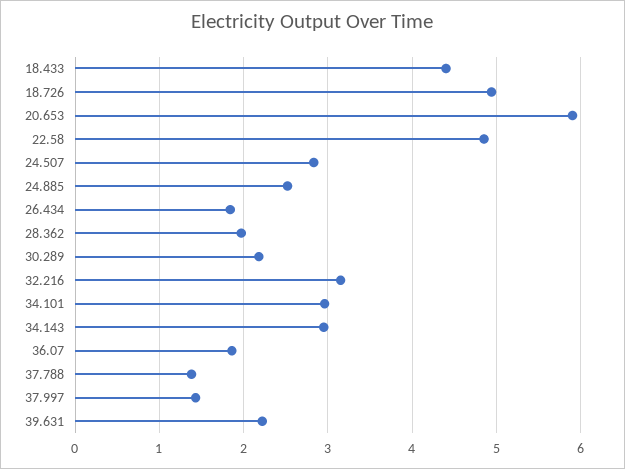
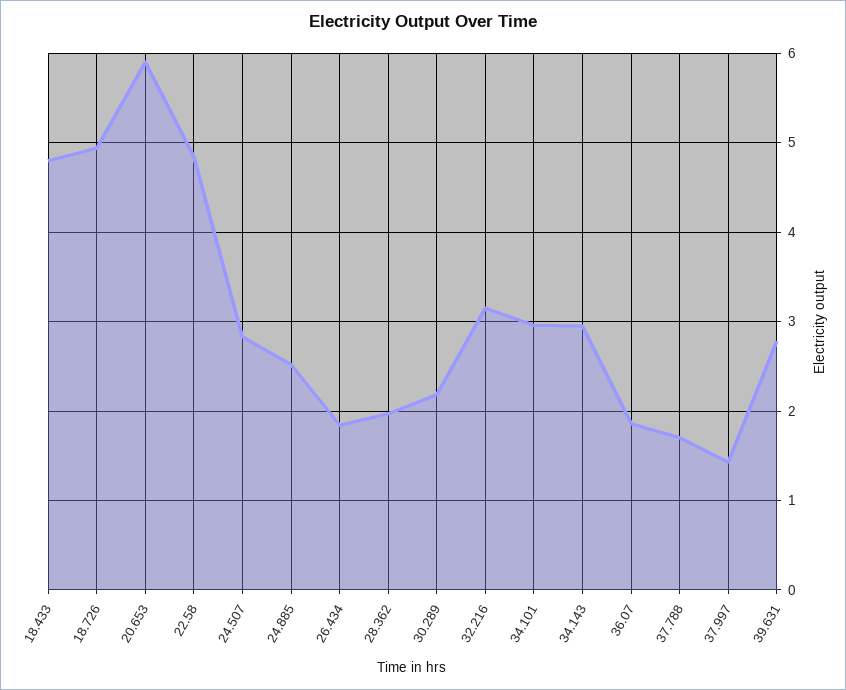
18.433: 4.4 -> 4.8
37.788: 1.4 -> 1.7
39.631: 2.2 -> 2.8

